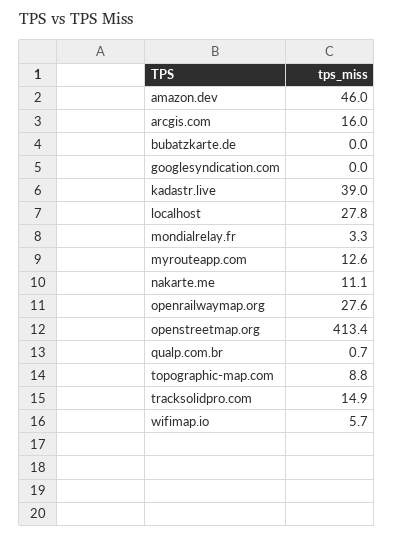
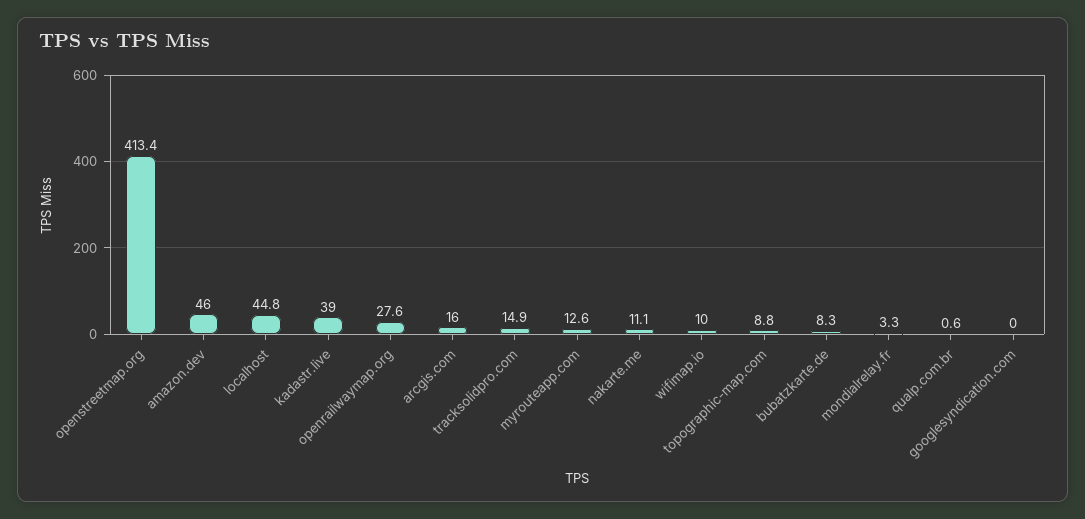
bubatzkarte.de: 0 -> 8.3
localhost: 27.8 -> 44.8
qualp.com.br: 0.7 -> 0.6
wifimap.io: 5.7 -> 10

